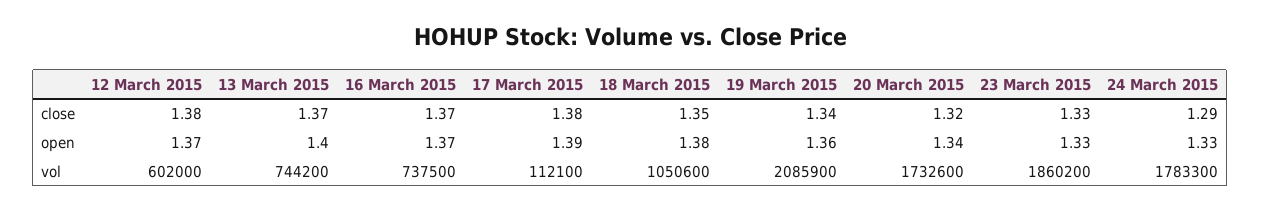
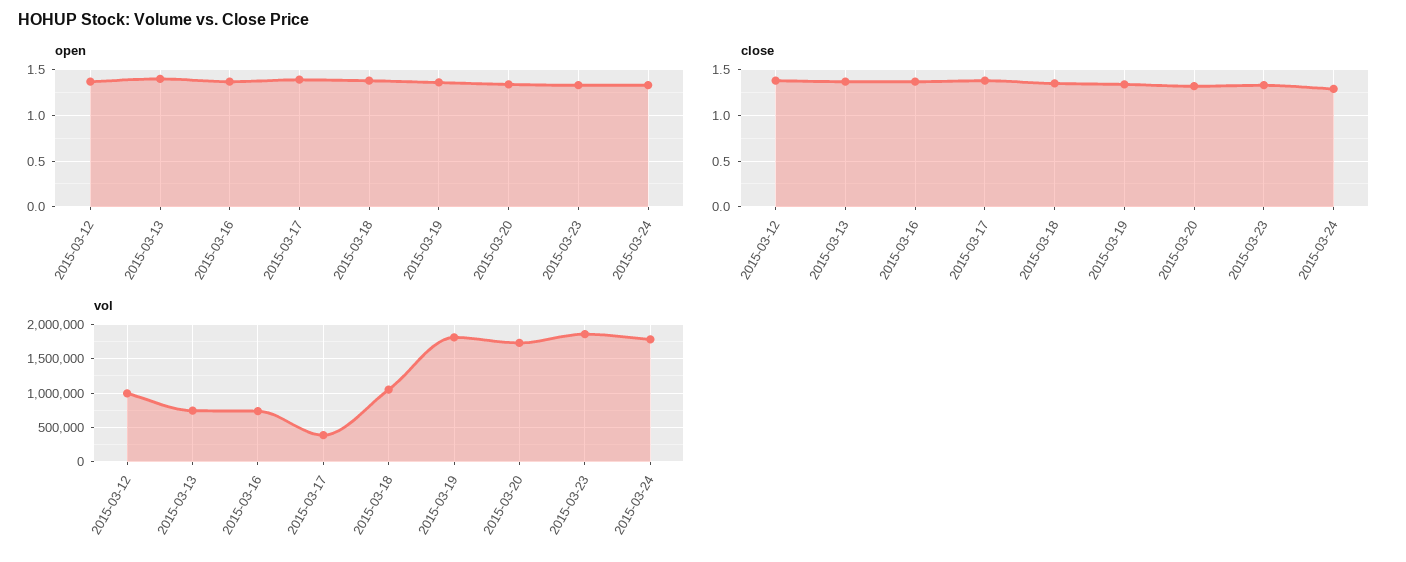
vol, 12 March 2015: 602000 -> 1000000
vol, 17 March 2015: 112100 -> 400000
vol, 19 March 2015: 2085900 -> 1800000

